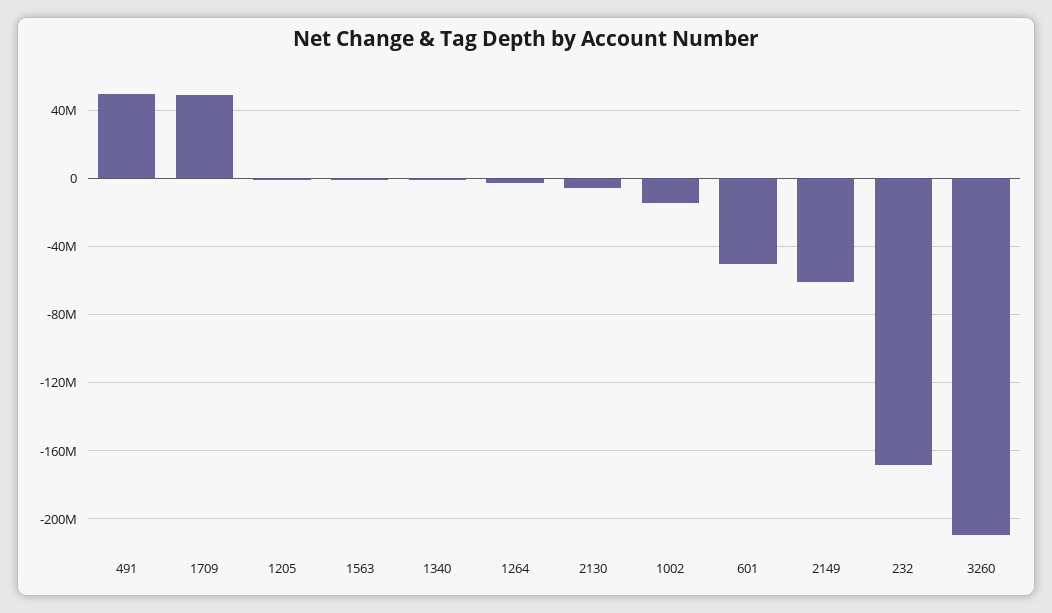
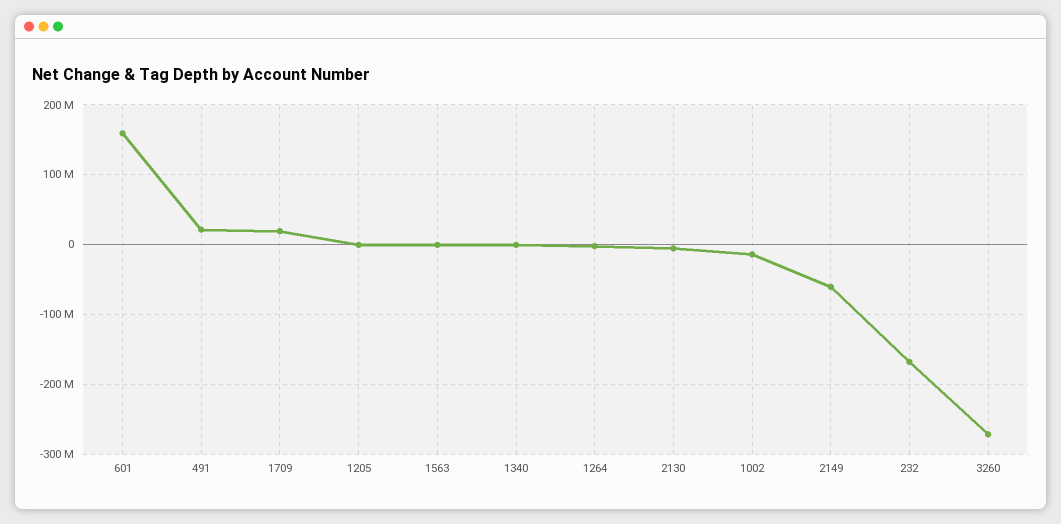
491: 50000000 -> 20000000
1709: 50000000 -> 20000000
601: -50000000 -> 160000000
3260: -210000000 -> -270000000

